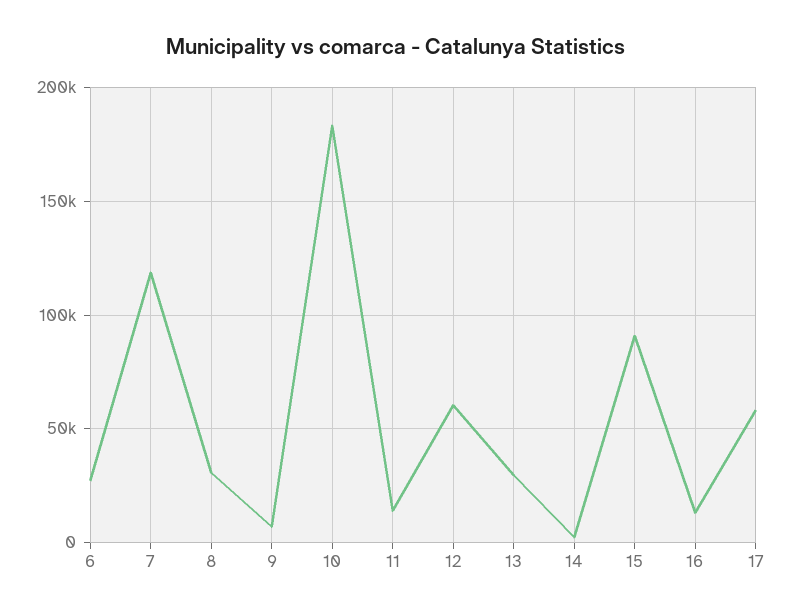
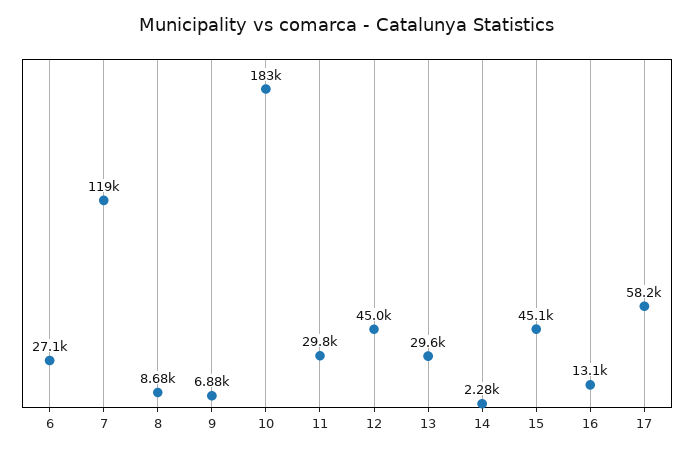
8: 30000 -> 8680
11: 15000 -> 29800
12: 60000 -> 45000
15: 90000 -> 45100

